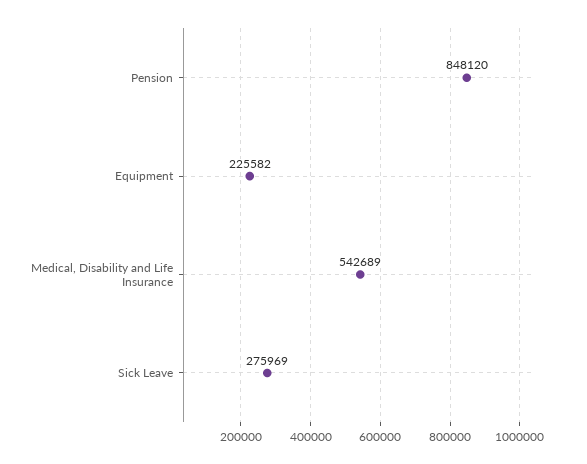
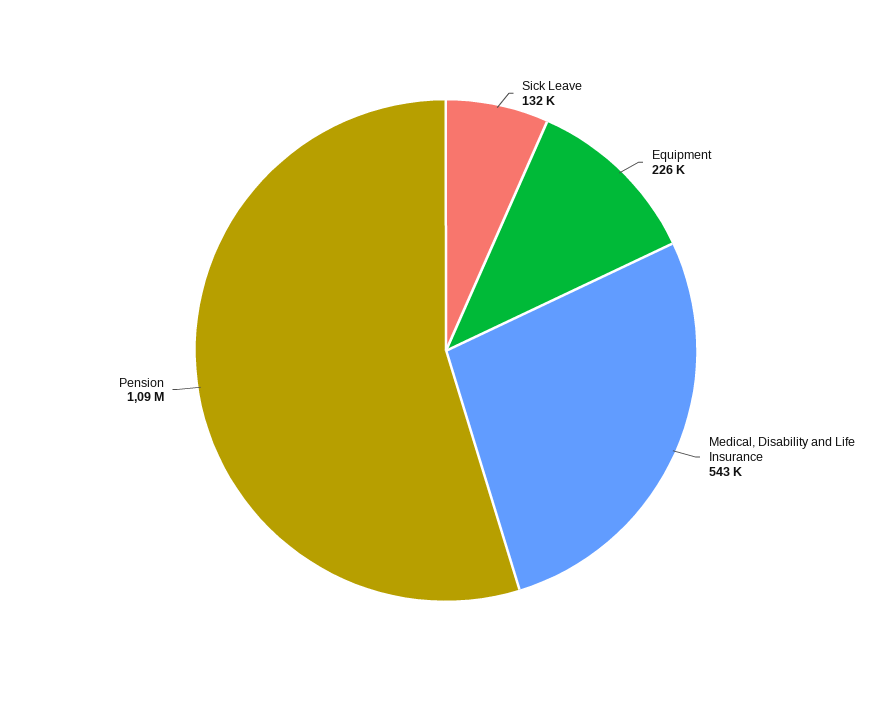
Pension: 848120 -> 1090000
Sick Leave: 275969 -> 132000

